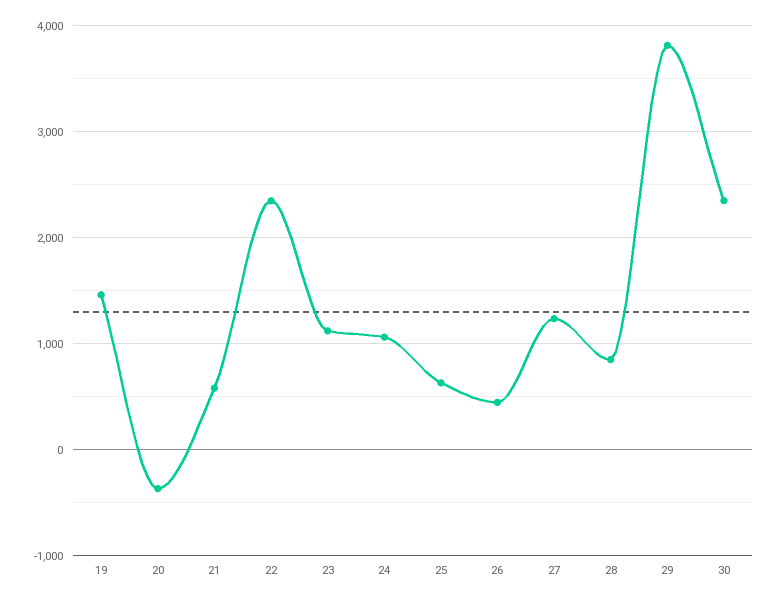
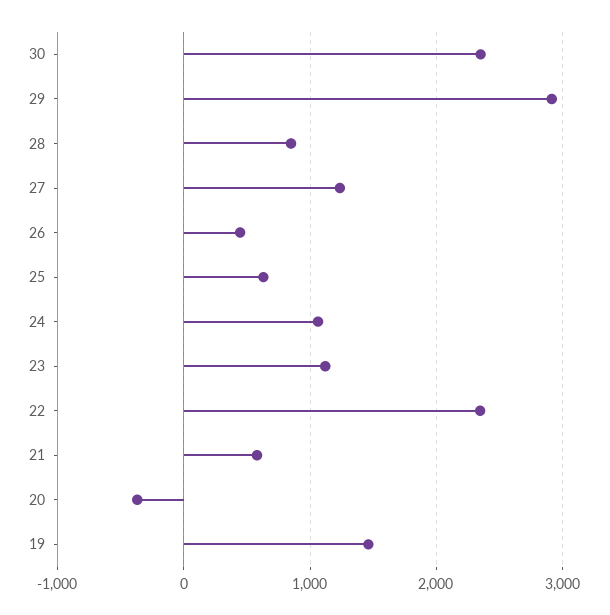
29: 3800 -> 2900

